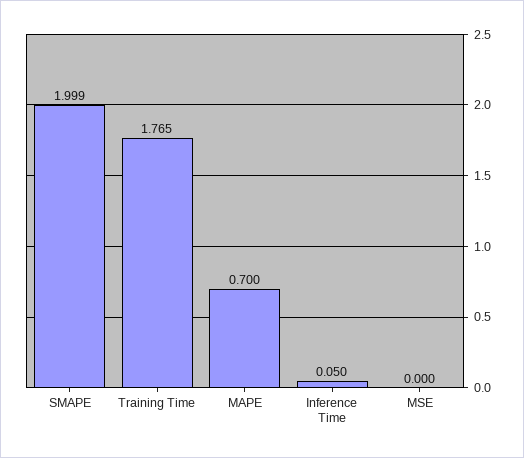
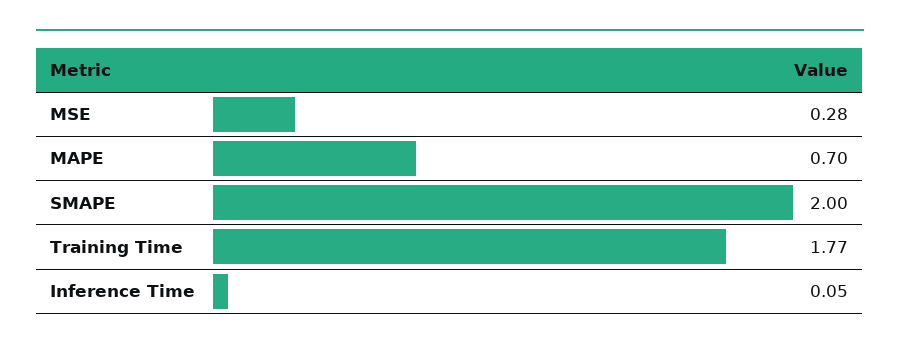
MSE: 0 -> 0.28

